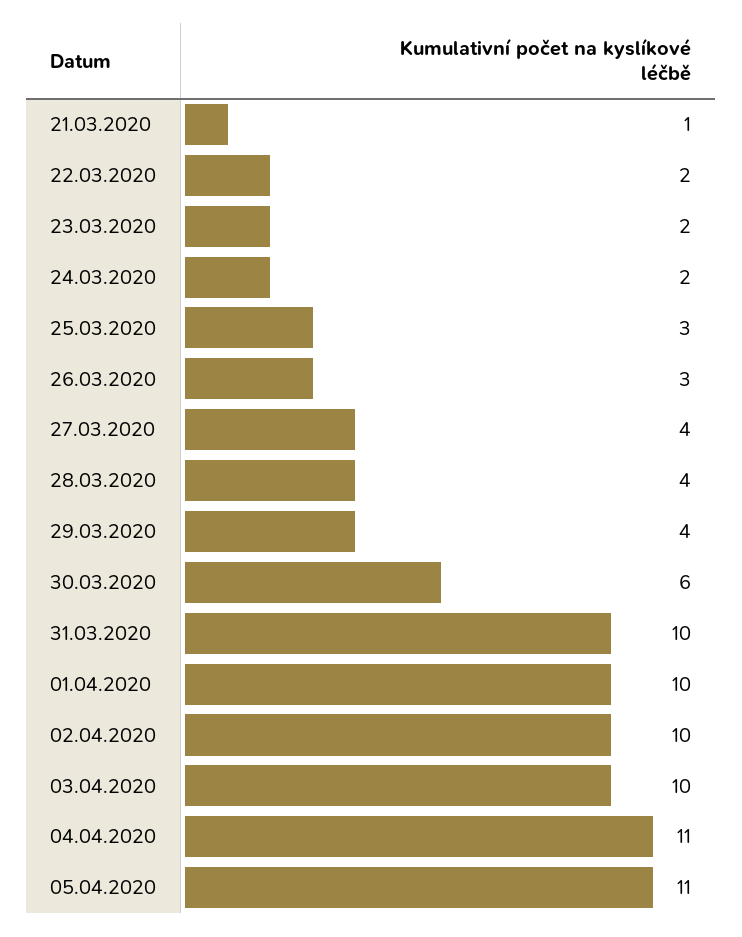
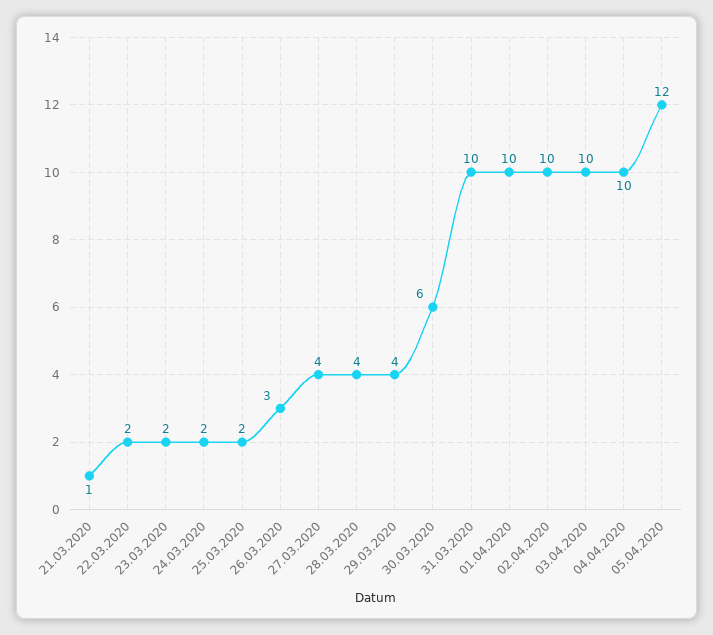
25.03.2020: 3 -> 2
04.04.2020: 11 -> 10
05.04.2020: 11 -> 12

